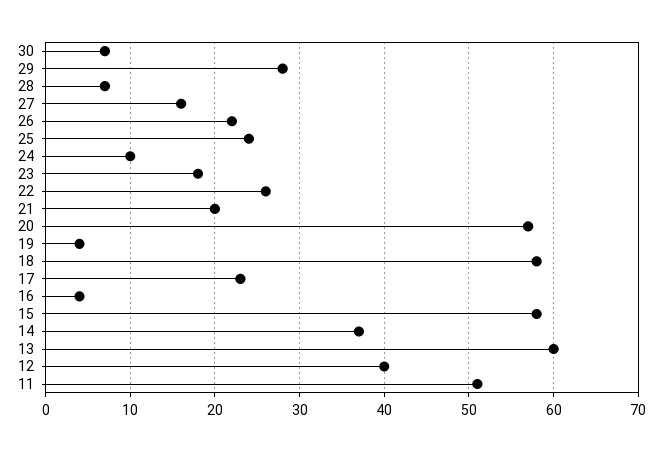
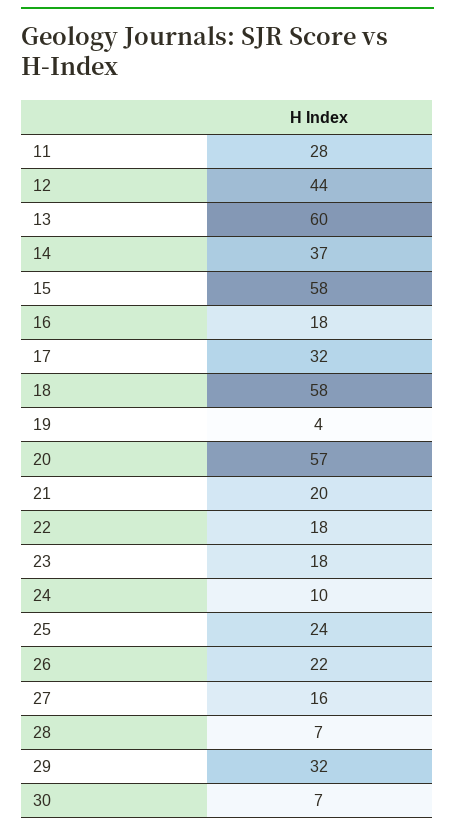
29: 28 -> 32
22: 26 -> 18
17: 23 -> 32
16: 4 -> 18
12: 40 -> 44
11: 51 -> 28

